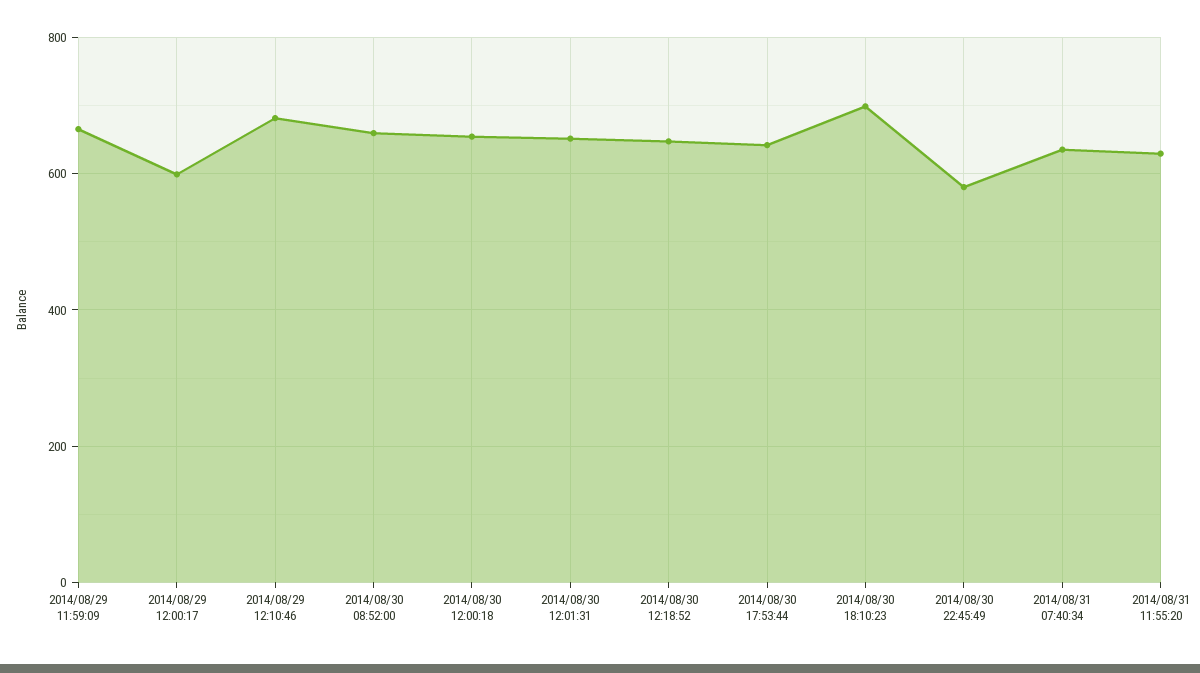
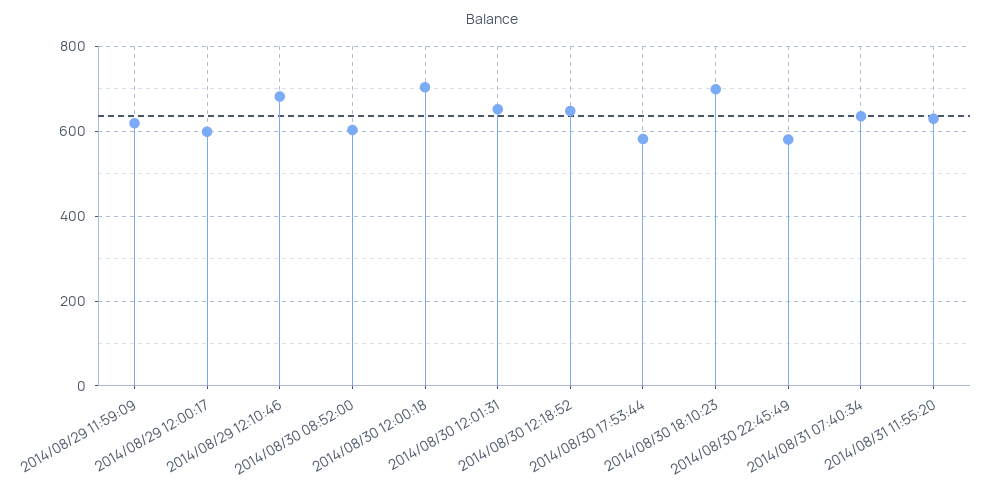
2014/08/29 11:59:09: 660 -> 620
2014/08/30 08:52:00: 660 -> 600
2014/08/30 12:00:18: 660 -> 700
2014/08/30 17:53:44: 640 -> 580

